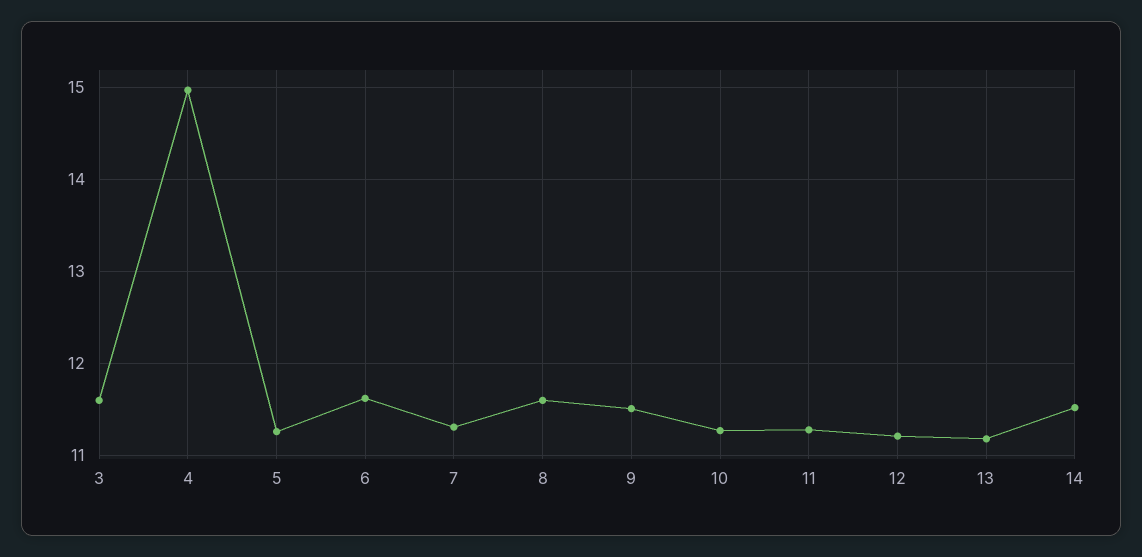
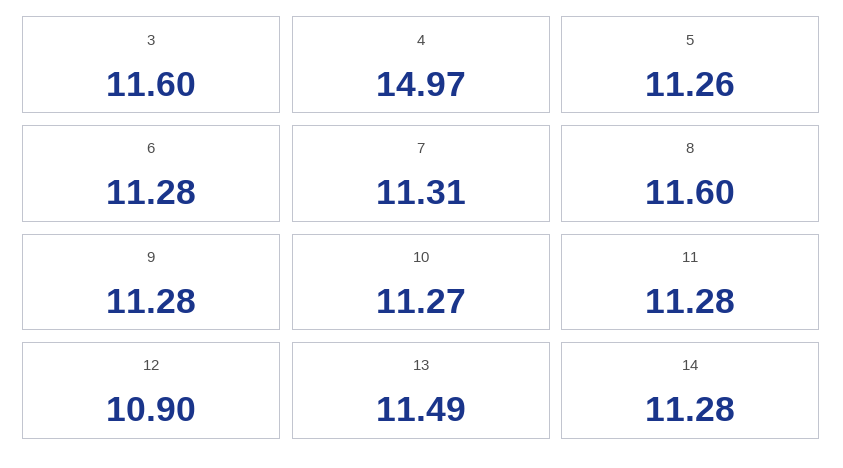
6: 11.6 -> 11.28
9: 11.5 -> 11.28
12: 11.2 -> 10.9
13: 11.2 -> 11.49
14: 11.5 -> 11.28

